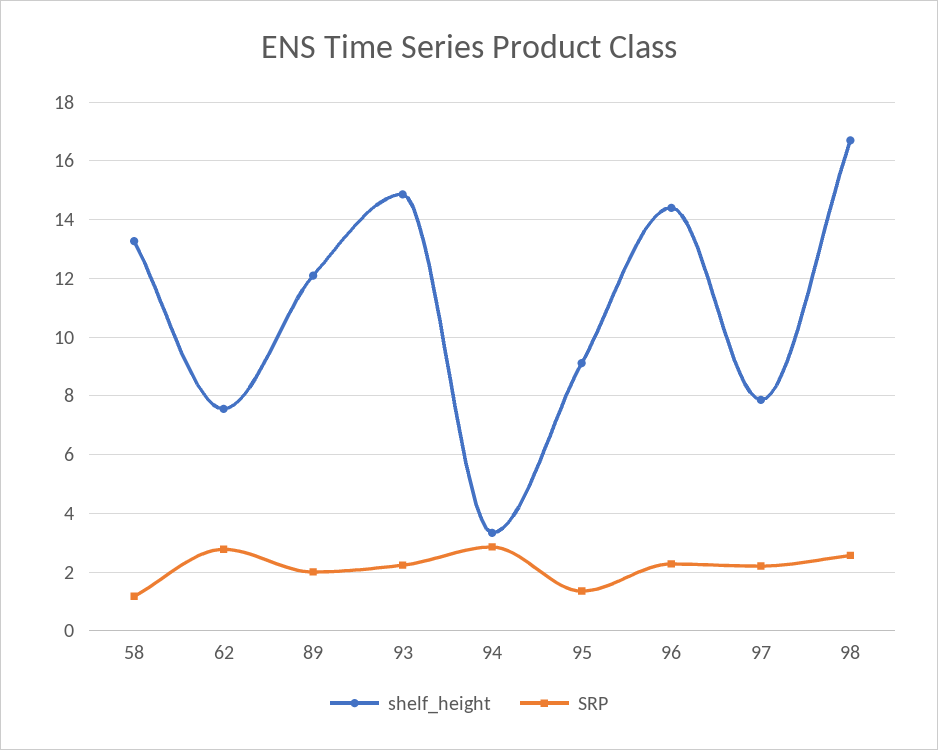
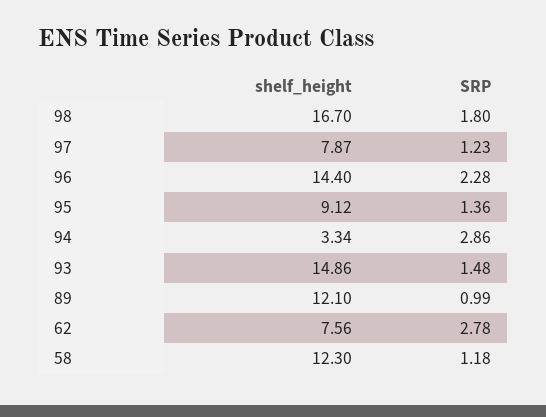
shelf_height, 58: 13.25 -> 12.3
SRP, 89: 2 -> 0.99
SRP, 93: 2.25 -> 1.48
SRP, 97: 2.25 -> 1.23
SRP, 98: 2.5 -> 1.8

